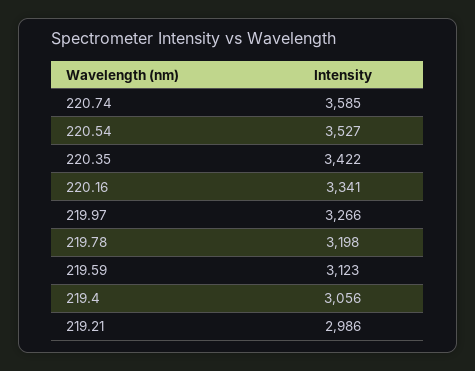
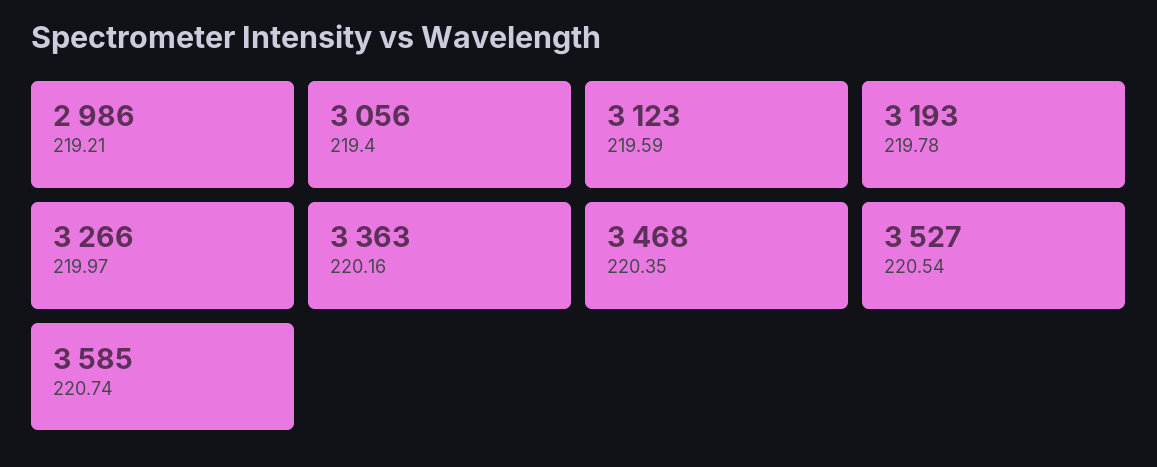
220.35: 3422 -> 3468
220.16: 3341 -> 3363
219.78: 3198 -> 3193

